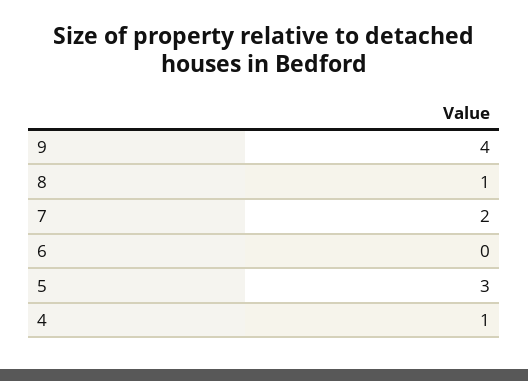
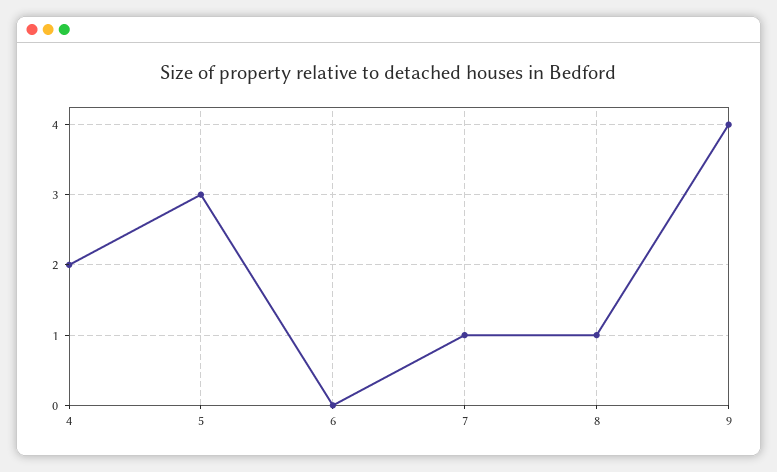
7: 2 -> 1
4: 1 -> 2

